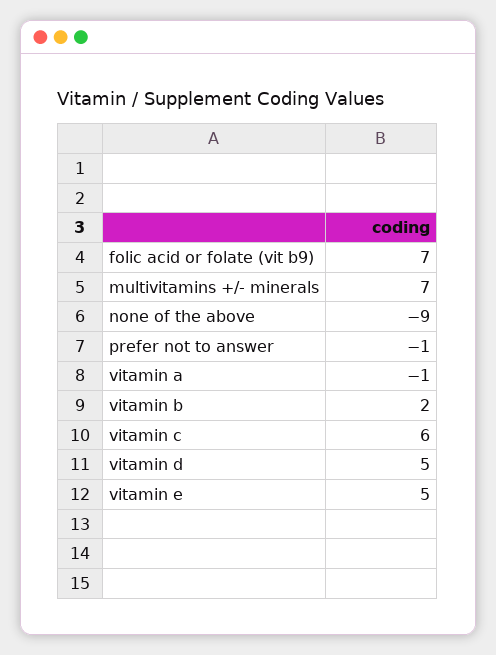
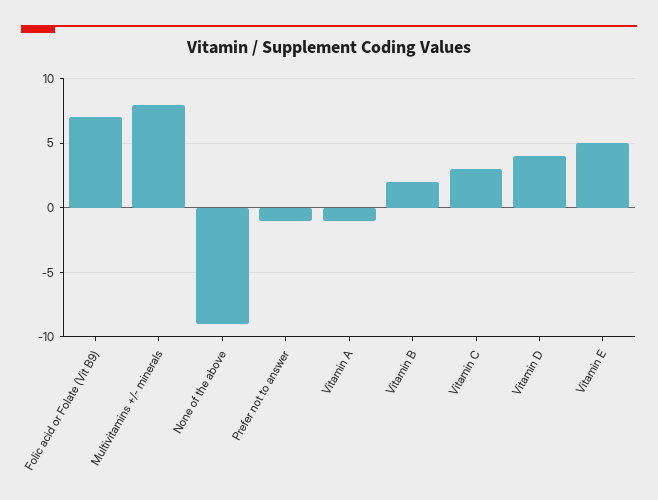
multivitamins +/- minerals: 7 -> 8
vitamin c: 6 -> 3
vitamin d: 5 -> 4

